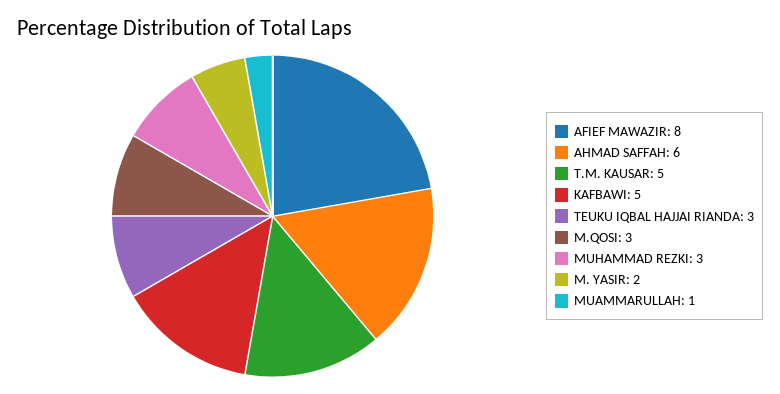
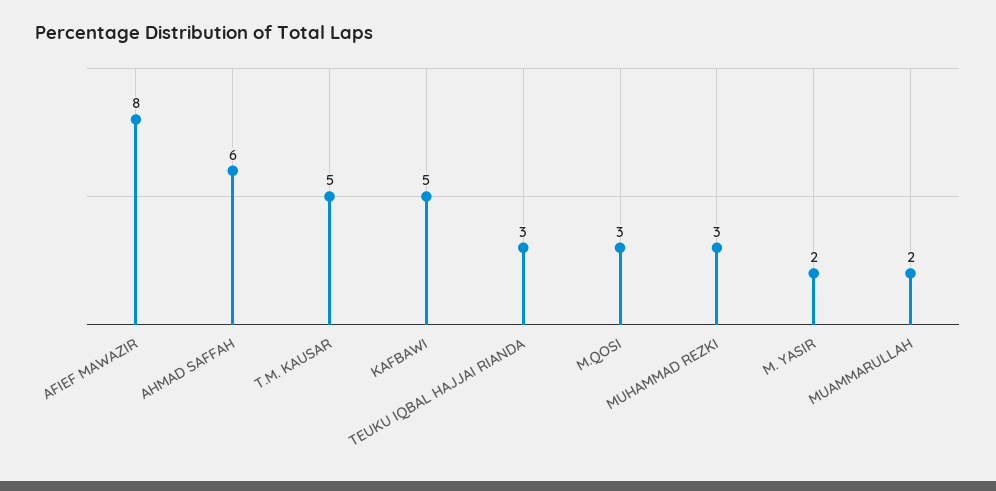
MUAMMARULLAH: 1 -> 2

